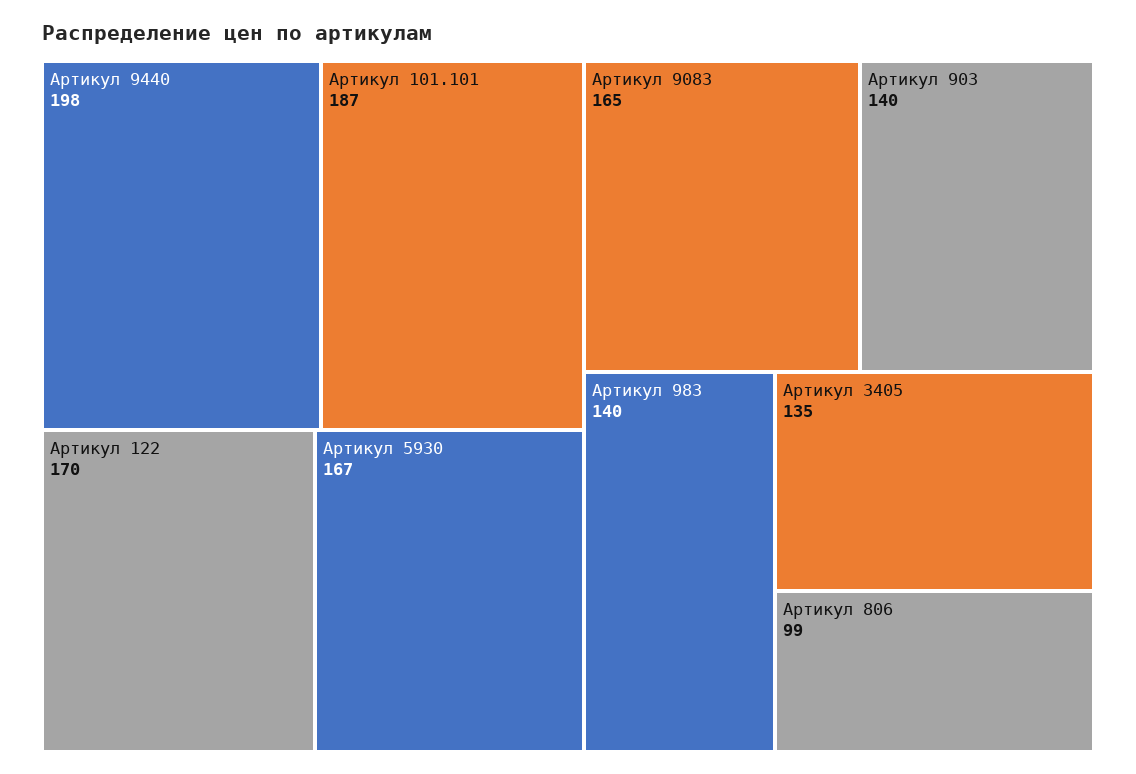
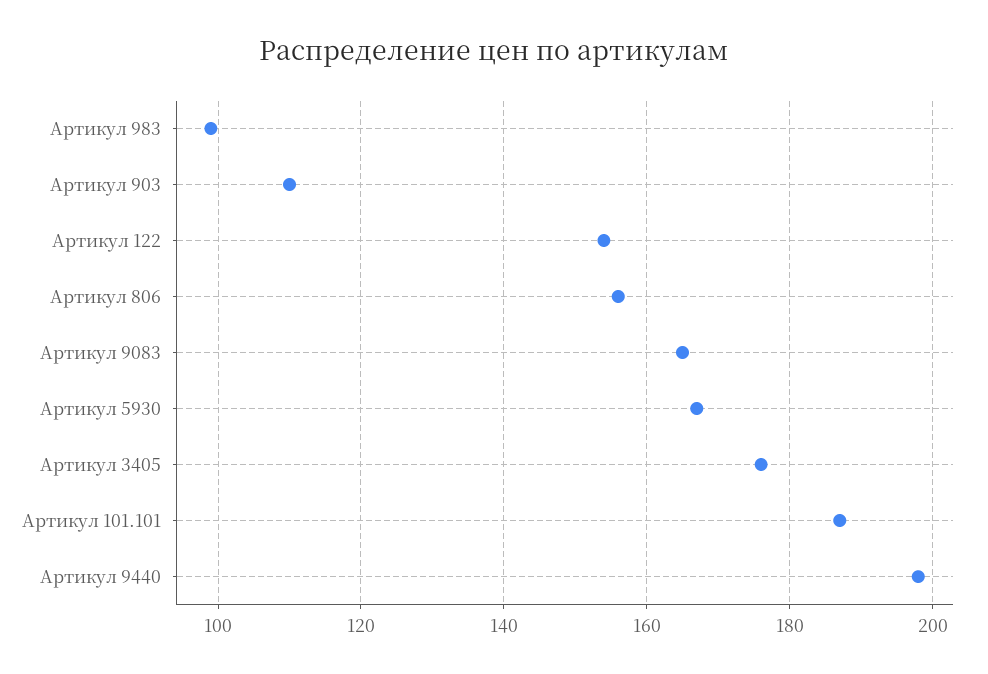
Артикул 122: 170 -> 155
Артикул 903: 140 -> 110
Артикул 983: 140 -> 100
Артикул 3405: 135 -> 175
Артикул 806: 99 -> 155

